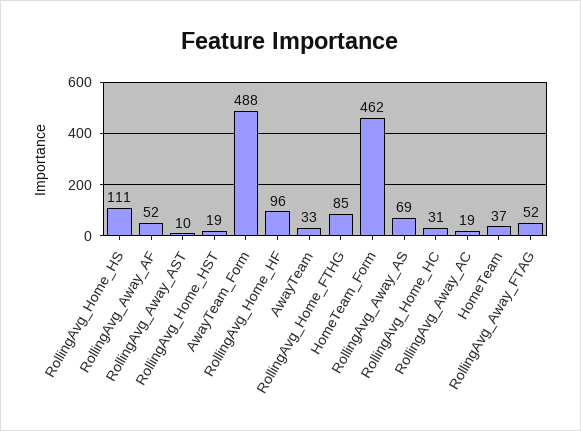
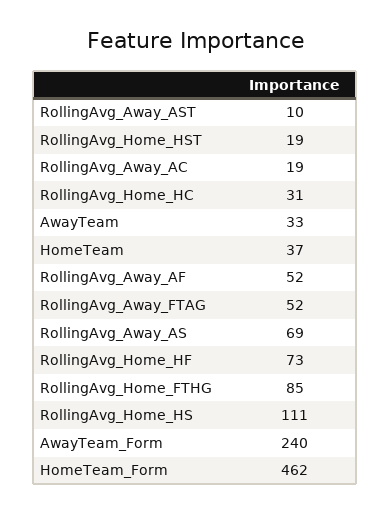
AwayTeam_Form: 488 -> 240
RollingAvg_Home_HF: 96 -> 73

